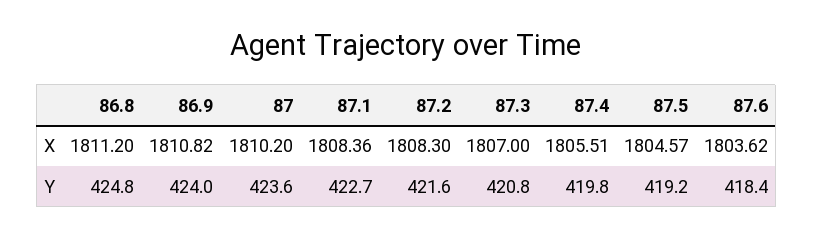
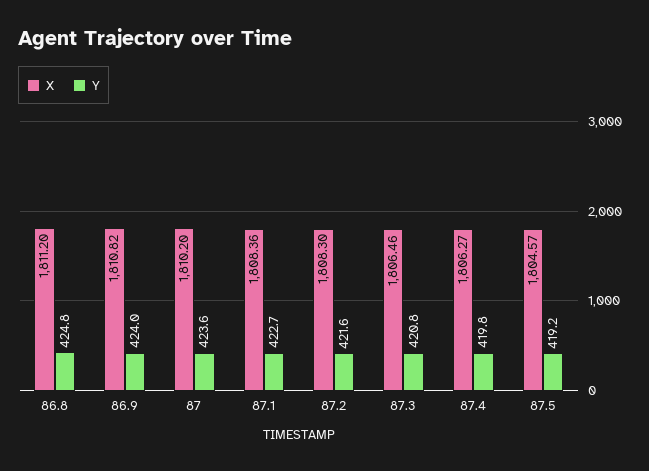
X, 87.3: 1807 -> 1806.46
X, 87.4: 1805.51 -> 1806.27
X, 87.6: 1803.62 -> none
Y, 87.6: 418.4 -> none

